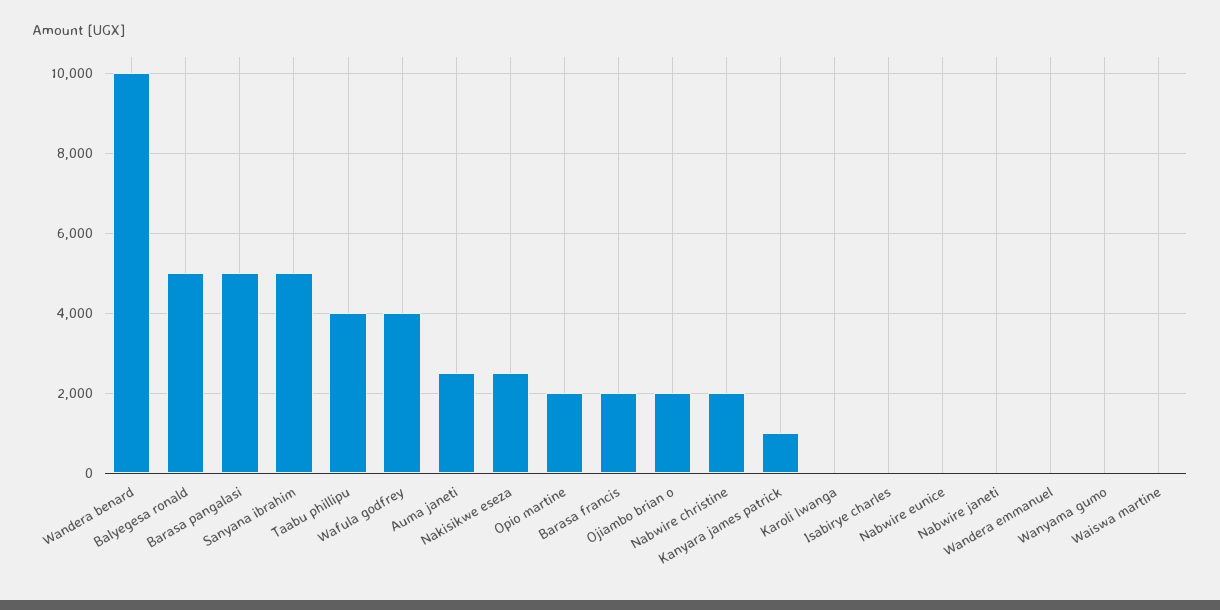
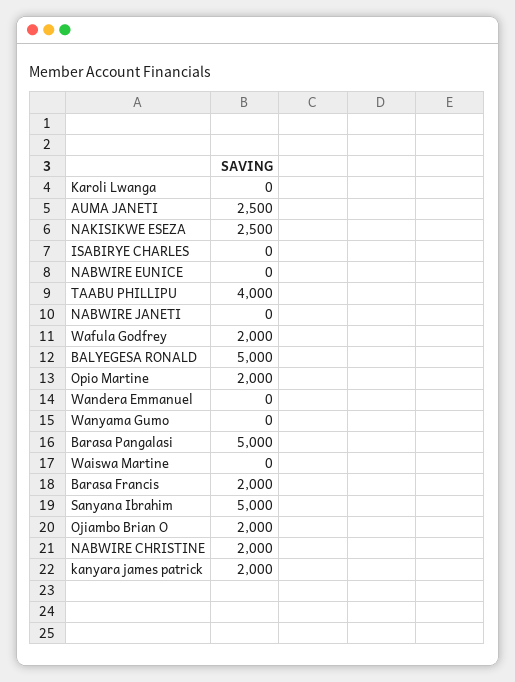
Wandera benard: 10000 -> none
Wafula godfrey: 4000 -> 2000
Kanyara james patrick: 1000 -> 2000

